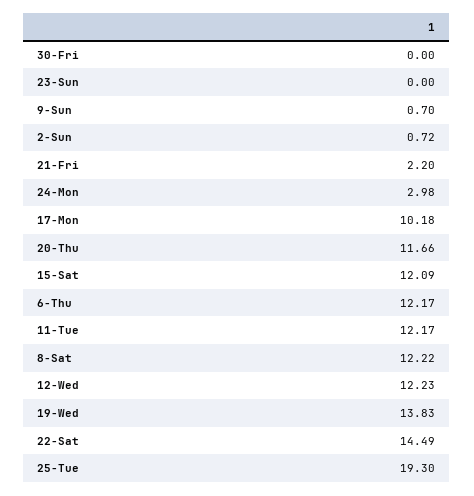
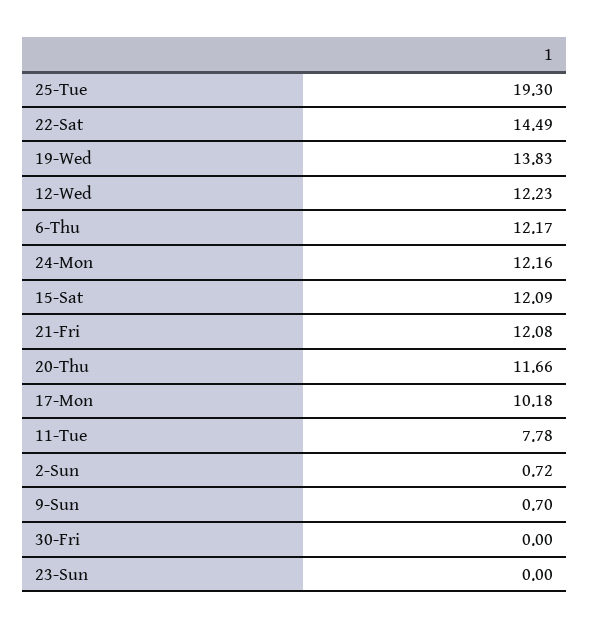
21-Fri: 2.2 -> 12.08
24-Mon: 2.98 -> 12.16
11-Tue: 12.17 -> 7.78
8-Sat: 12.22 -> none

